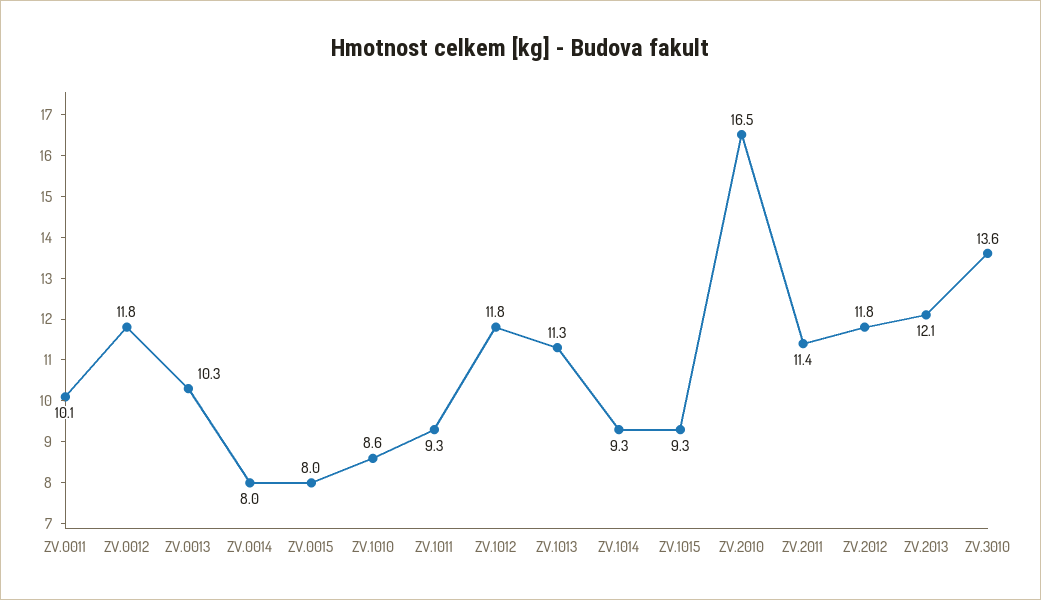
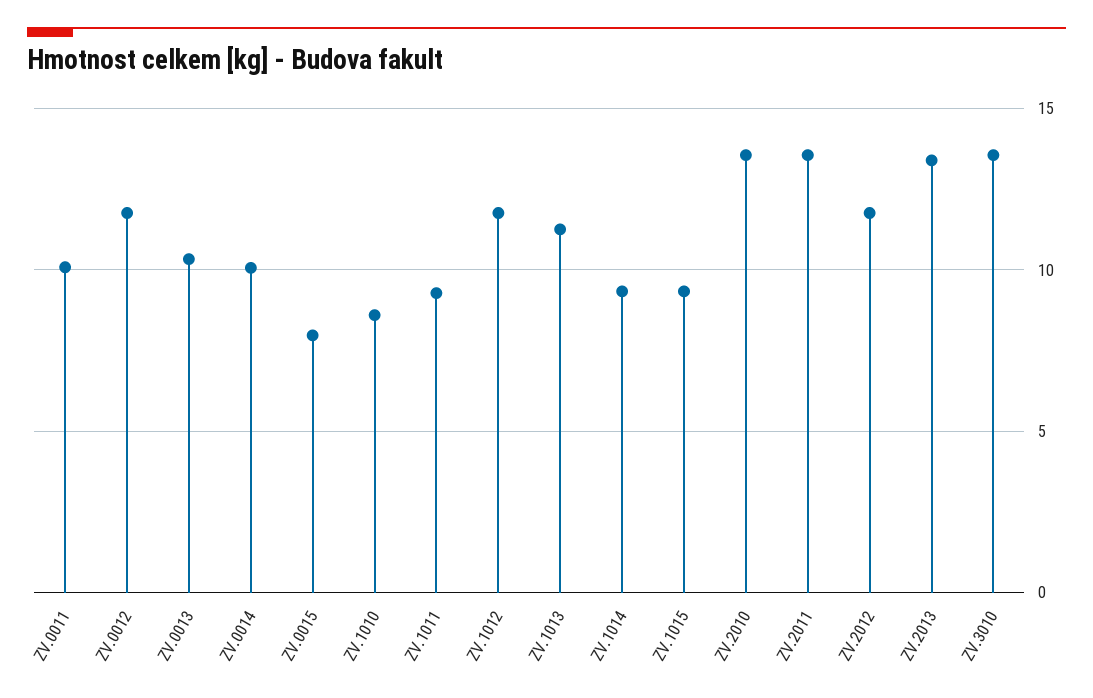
ZV.0014: 8 -> 10
ZV.2010: 16.5 -> 13.5
ZV.2011: 11.4 -> 13.5
ZV.2013: 12.1 -> 13.5

